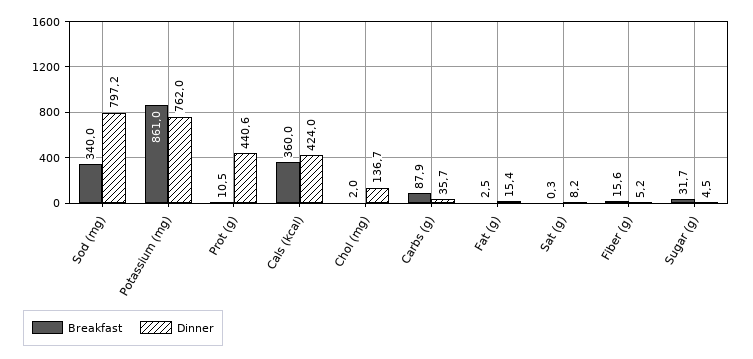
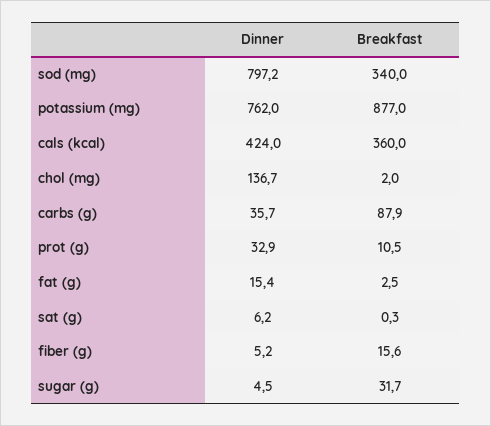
Breakfast, Potassium (mg): 861 -> 877
Dinner, Prot (g): 440.6 -> 32.9
Dinner, Sat (g): 8.2 -> 6.2

